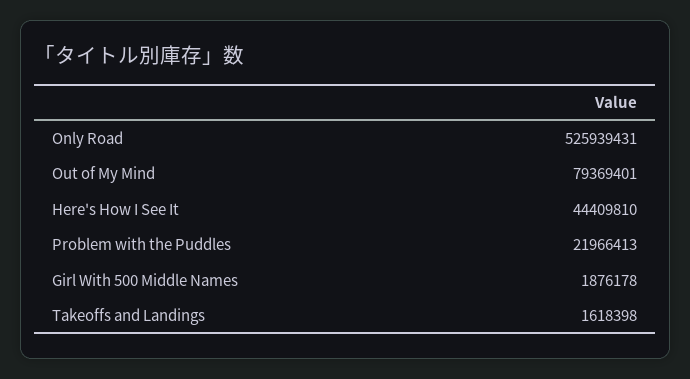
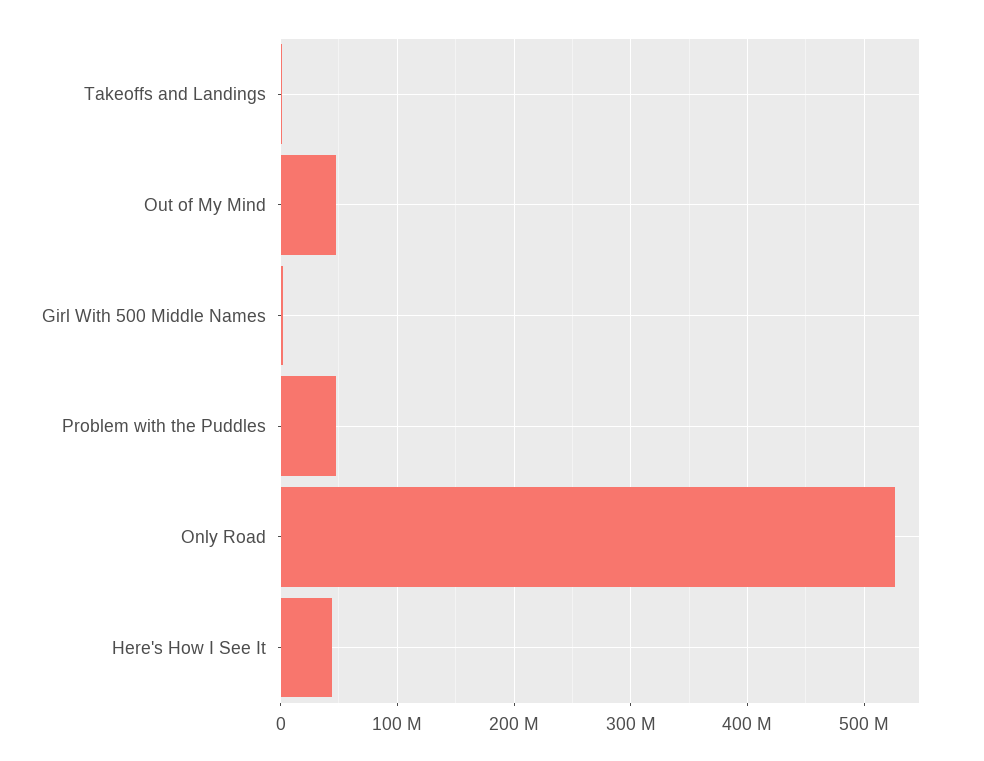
Out of My Mind: 79369401 -> 50000000
Problem with the Puddles: 21966413 -> 50000000

